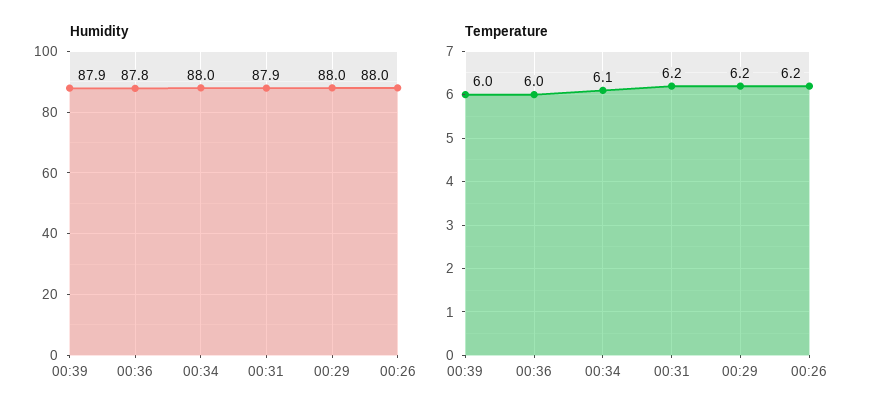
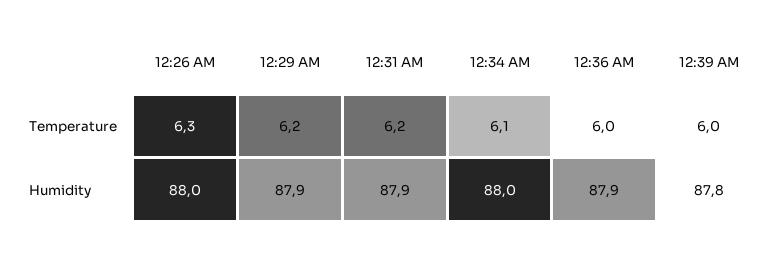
Humidity, 00:39: 87.9 -> 87.8
Humidity, 00:36: 87.8 -> 87.9
Humidity, 00:29: 88 -> 87.9
Temperature, 00:26: 6.2 -> 6.3

